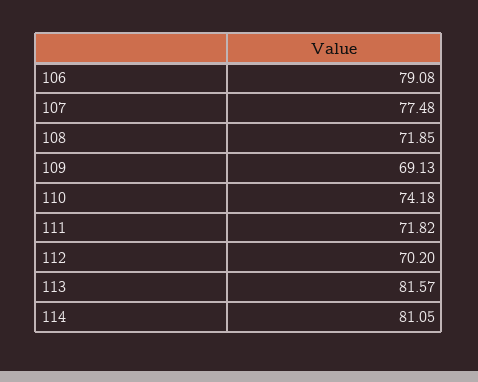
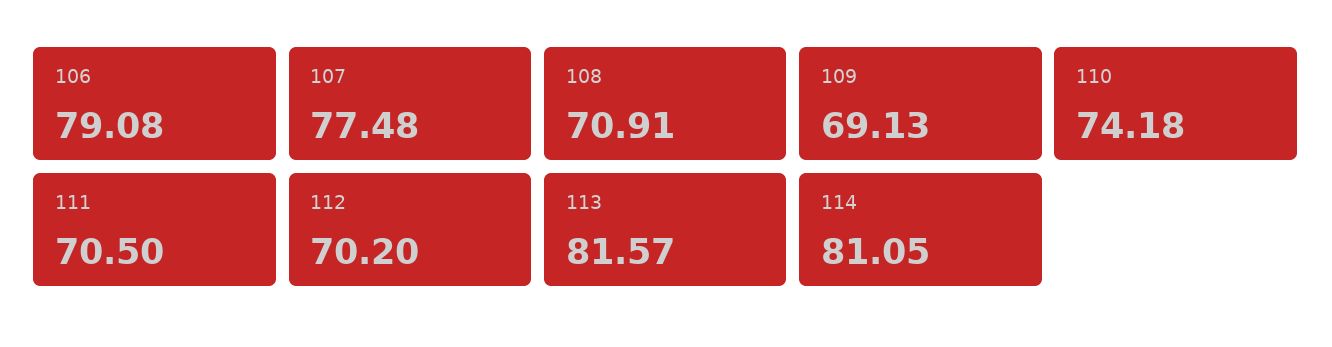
108: 71.85 -> 70.91
111: 71.82 -> 70.5

